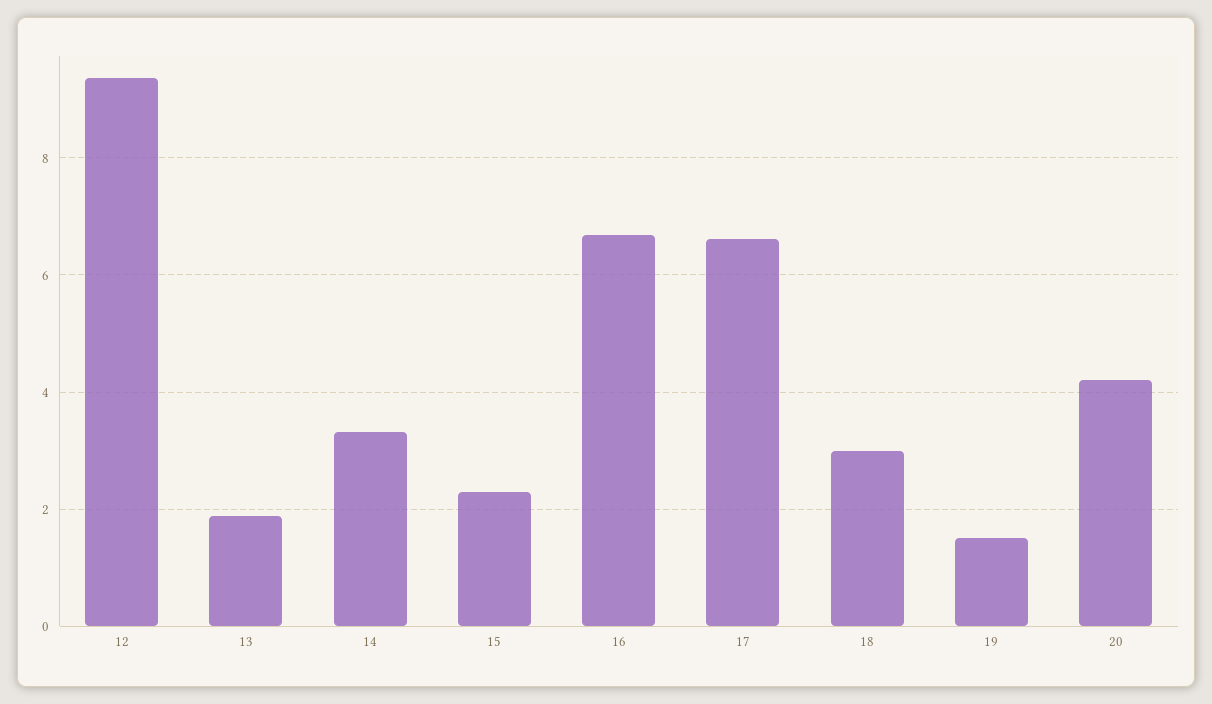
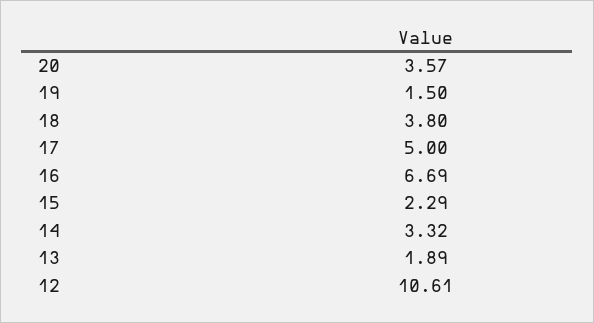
12: 9.4 -> 10.61
17: 6.6 -> 5
18: 3 -> 3.8
20: 4.2 -> 3.57

